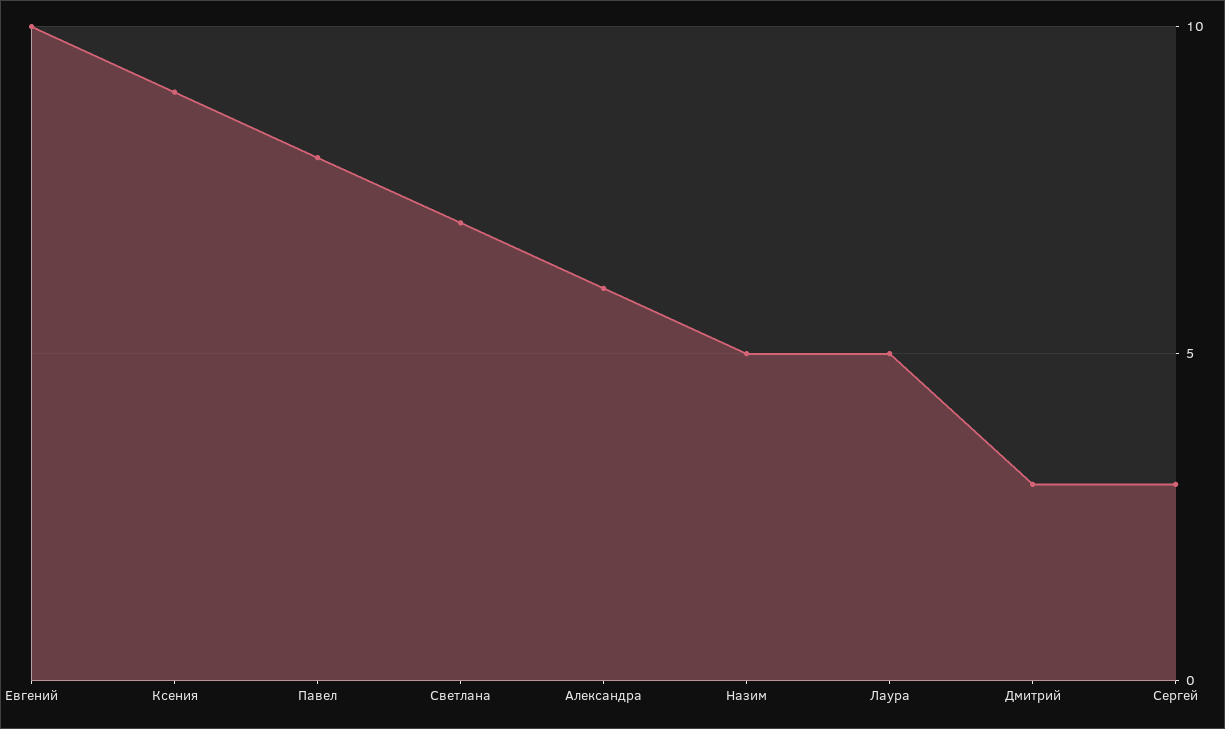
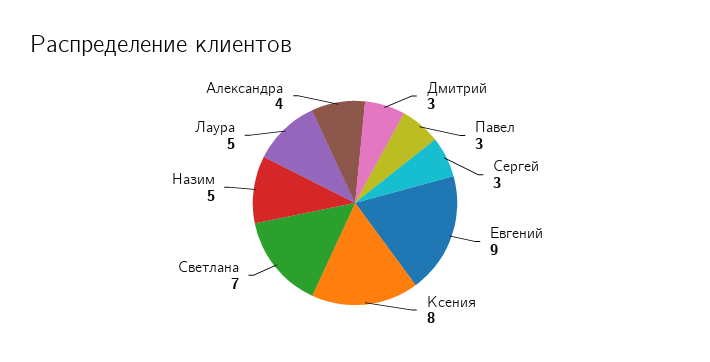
Евгений: 10 -> 9
Ксения: 9 -> 8
Павел: 8 -> 3
Александра: 6 -> 4

